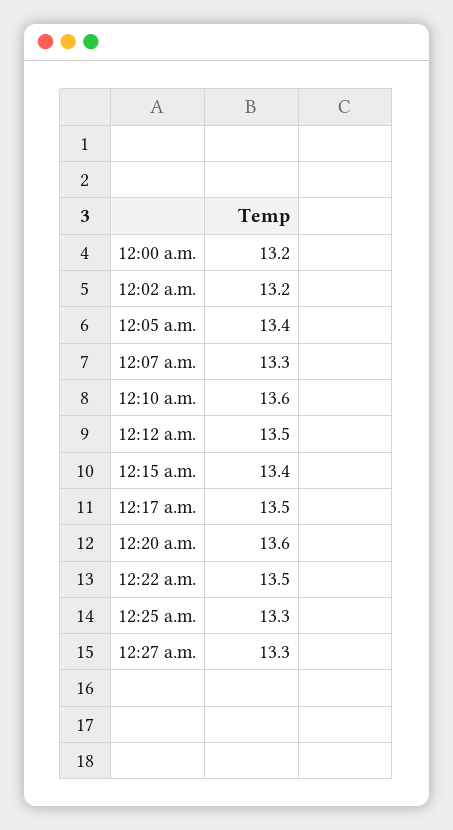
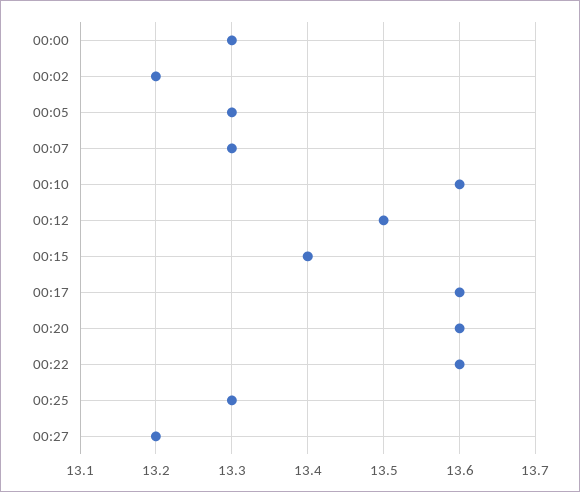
12:00 a.m.: 13.2 -> 13.3
12:05 a.m.: 13.4 -> 13.3
12:17 a.m.: 13.5 -> 13.6
12:22 a.m.: 13.5 -> 13.6
12:27 a.m.: 13.3 -> 13.2

